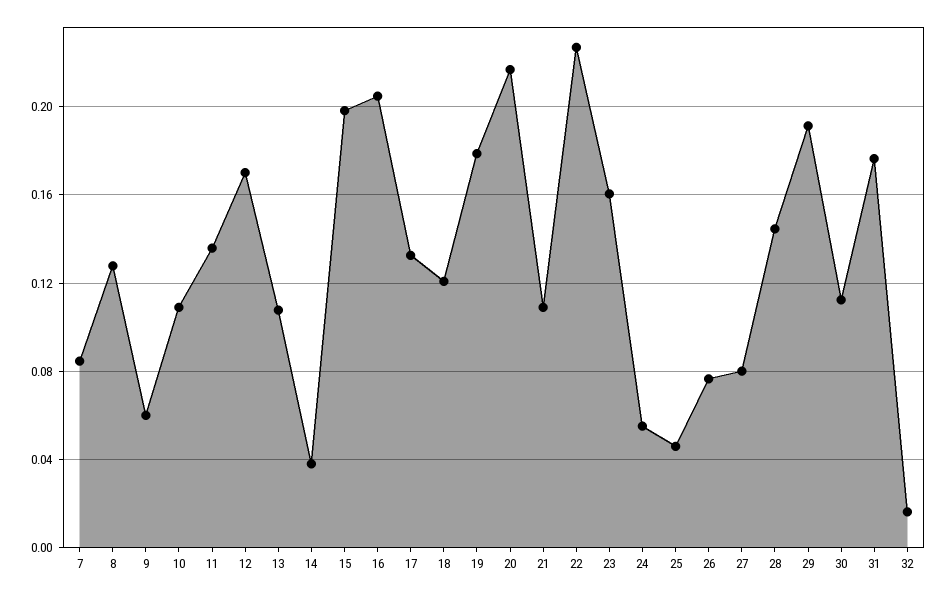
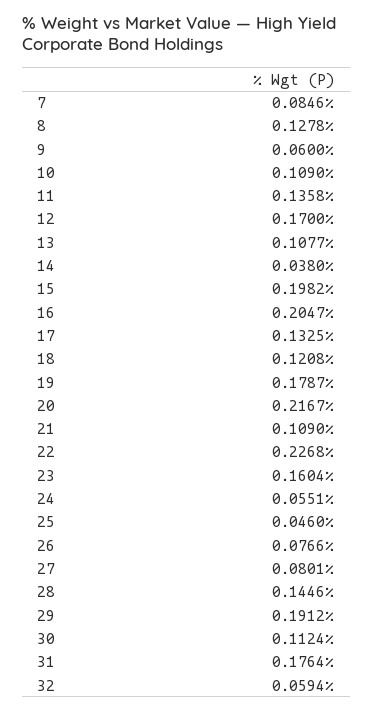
32: 0.015 -> 0.0594

